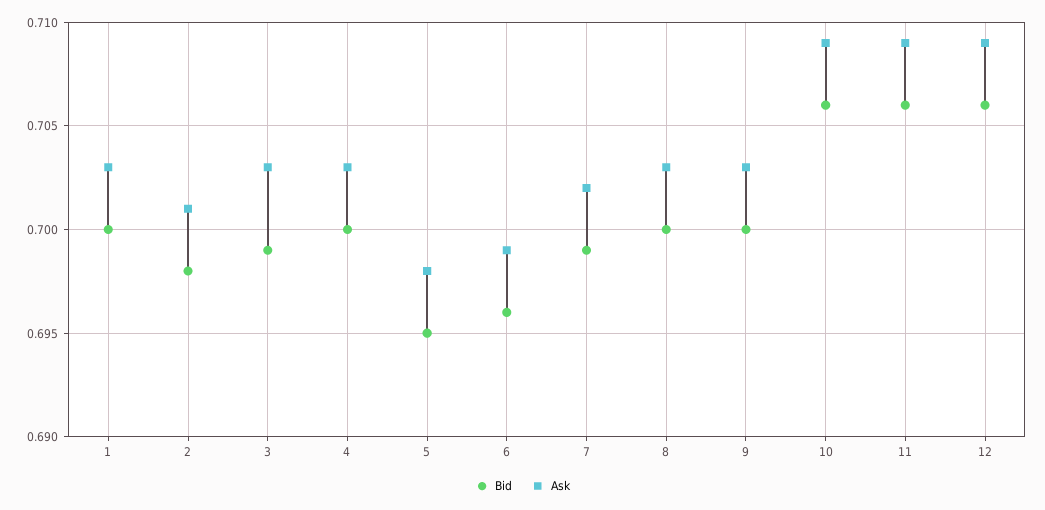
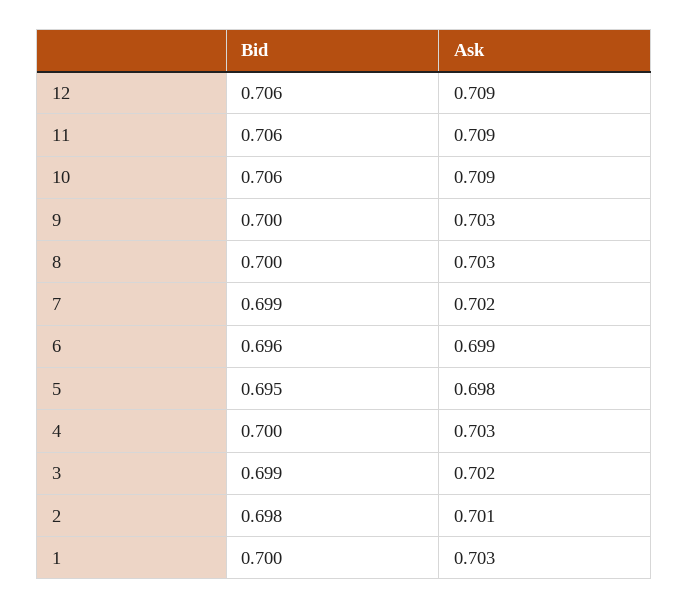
Ask, 3: 0.703 -> 0.702

